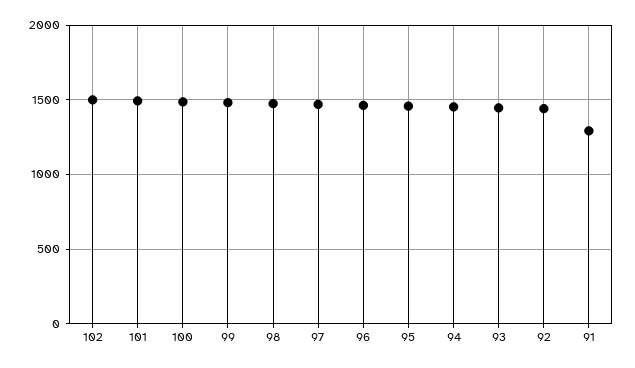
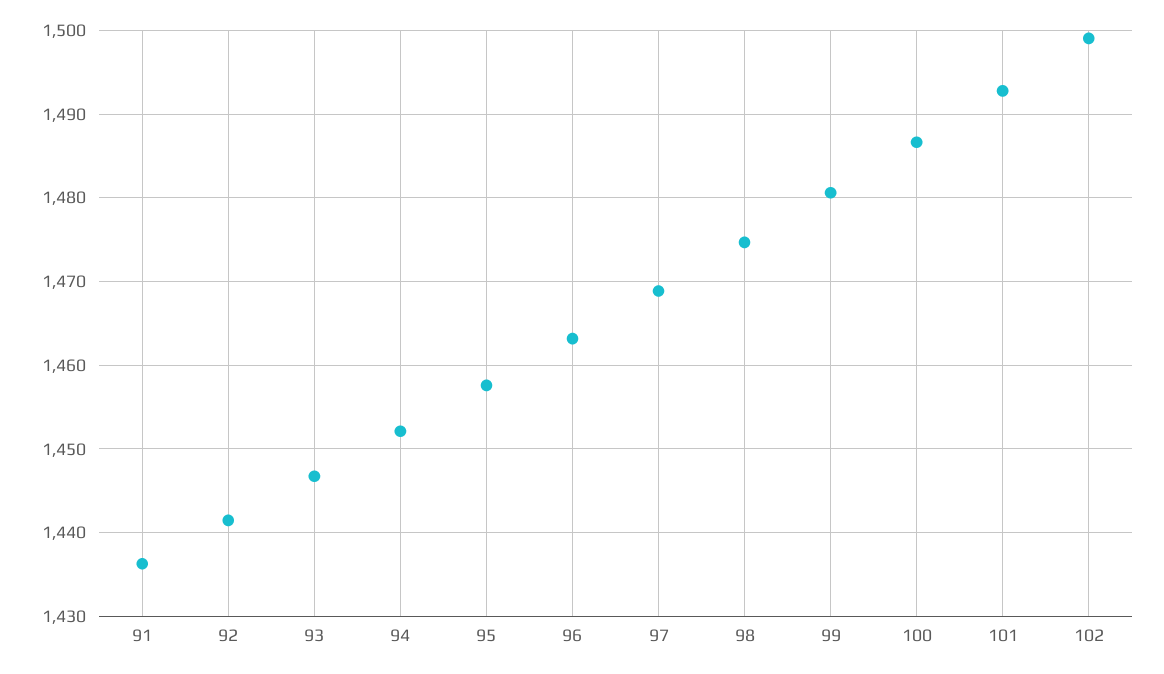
91: 1300 -> 1436

